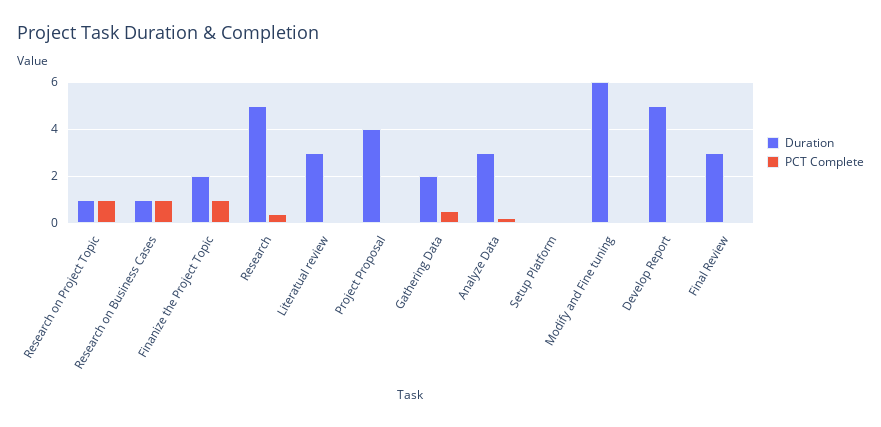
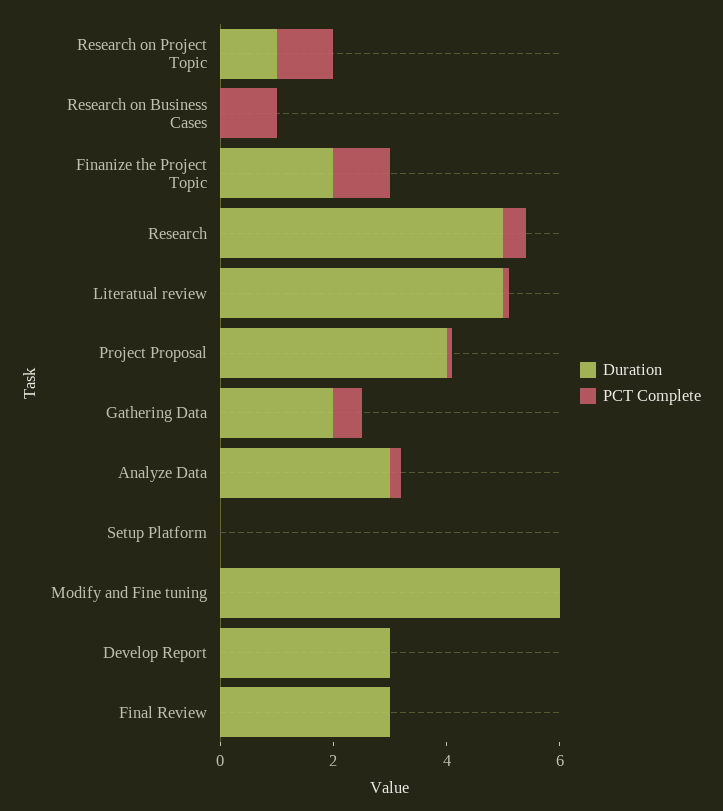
Duration, Research on Business Cases: 1 -> 0
Duration, Literatual review: 3 -> 5
Duration, Develop Report: 5 -> 3

